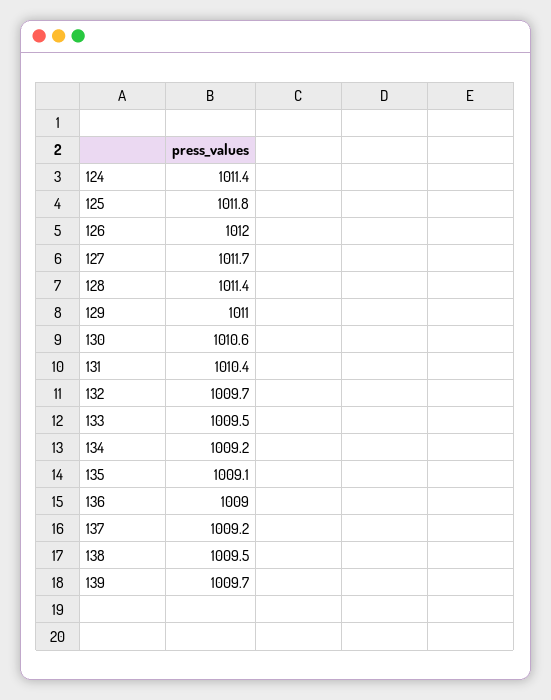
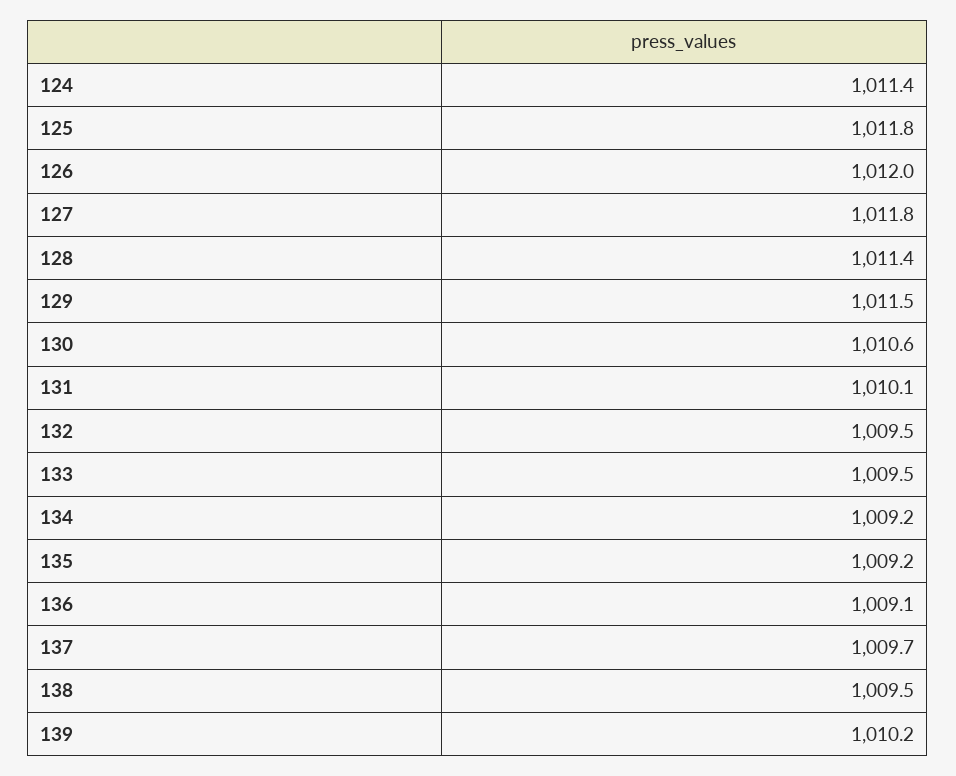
127: 1011.7 -> 1011.8
129: 1011 -> 1011.5
131: 1010.4 -> 1010.1
132: 1009.7 -> 1009.5
135: 1009.1 -> 1009.2
136: 1009 -> 1009.1
137: 1009.2 -> 1009.7
139: 1009.7 -> 1010.2

